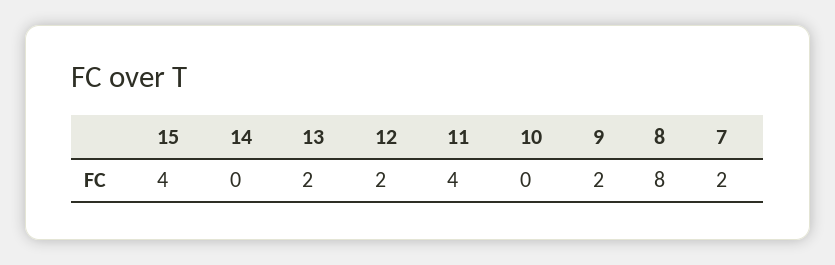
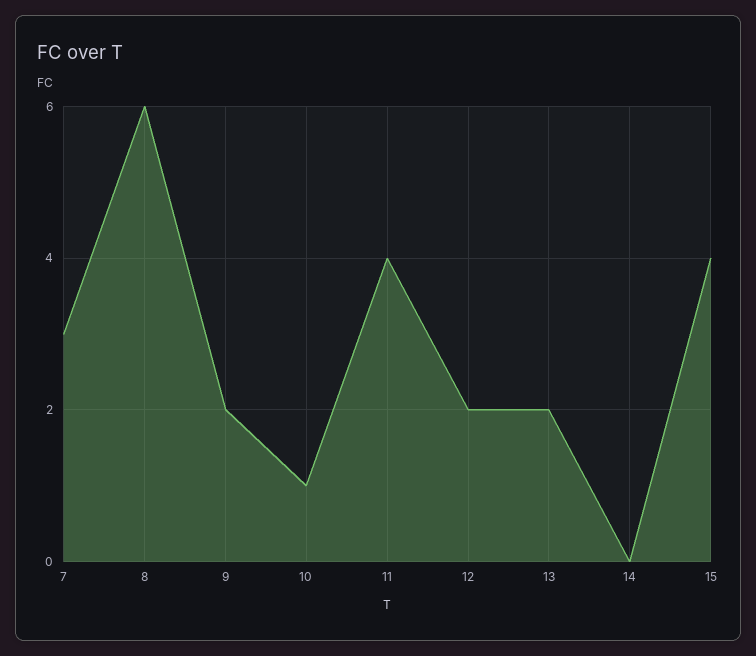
10: 0 -> 1
8: 8 -> 6
7: 2 -> 3

